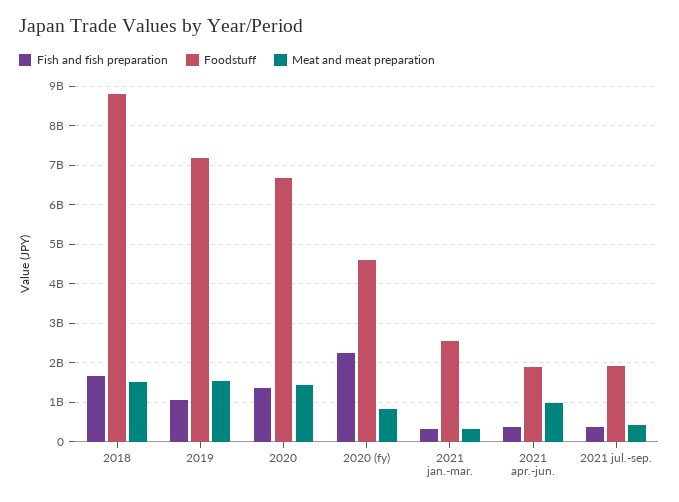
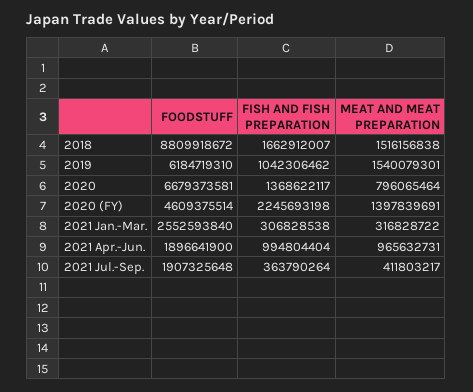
Foodstuff, 2019: 7200000000 -> 6184719310
Meat and meat preparation, 2020: 1400000000 -> 796065464
Meat and meat preparation, 2020 (fy): 800000000 -> 1397839691
Fish and fish preparation, 2021 apr.-jun.: 400000000 -> 994804404

